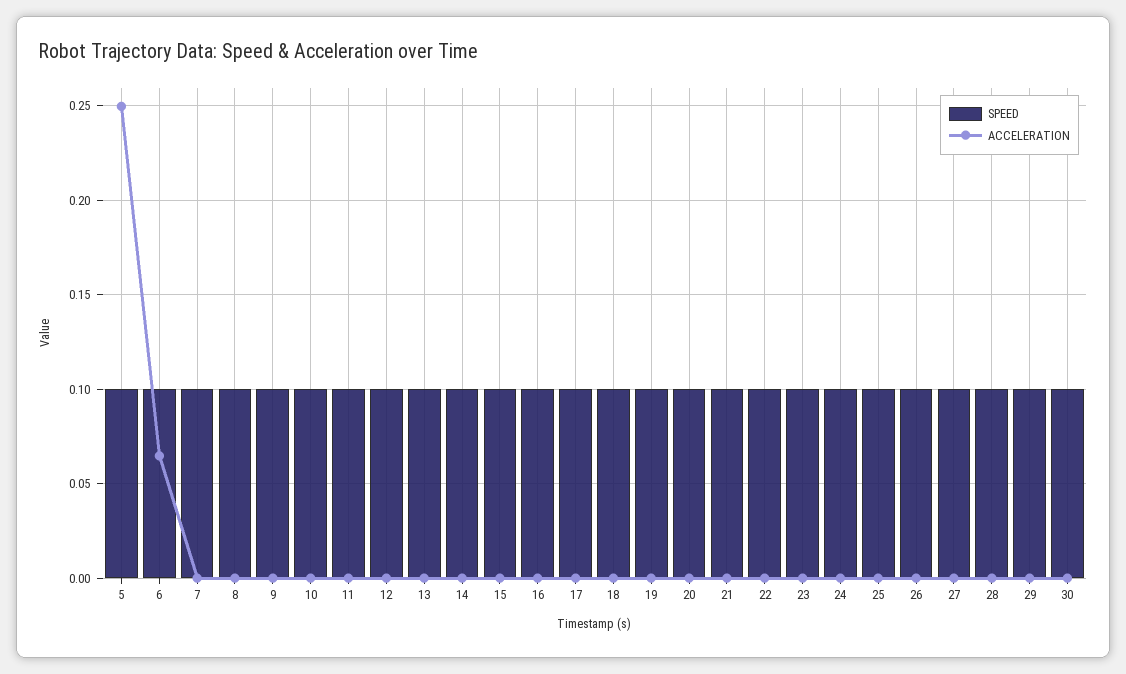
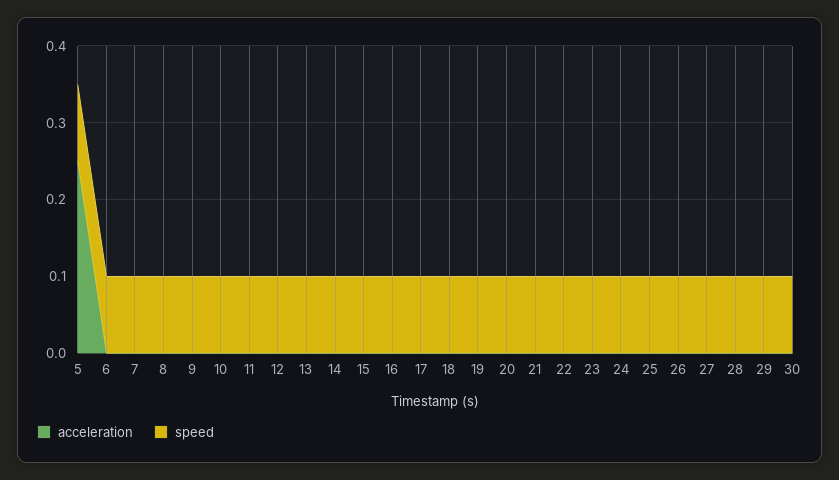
ACCELERATION, 6: 0.065 -> 0

